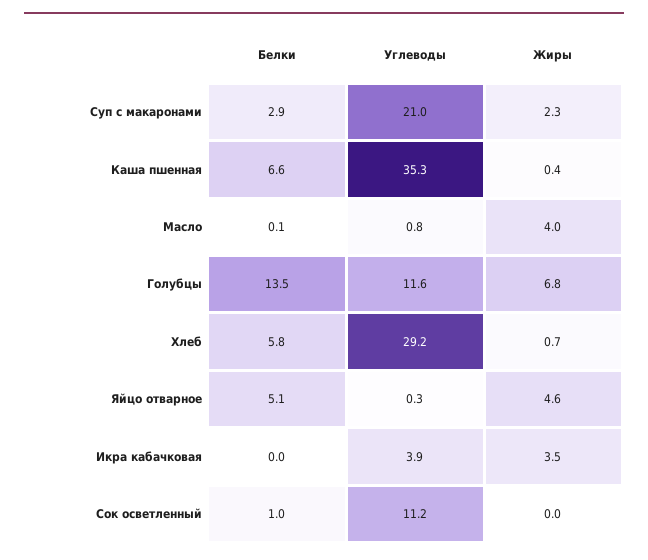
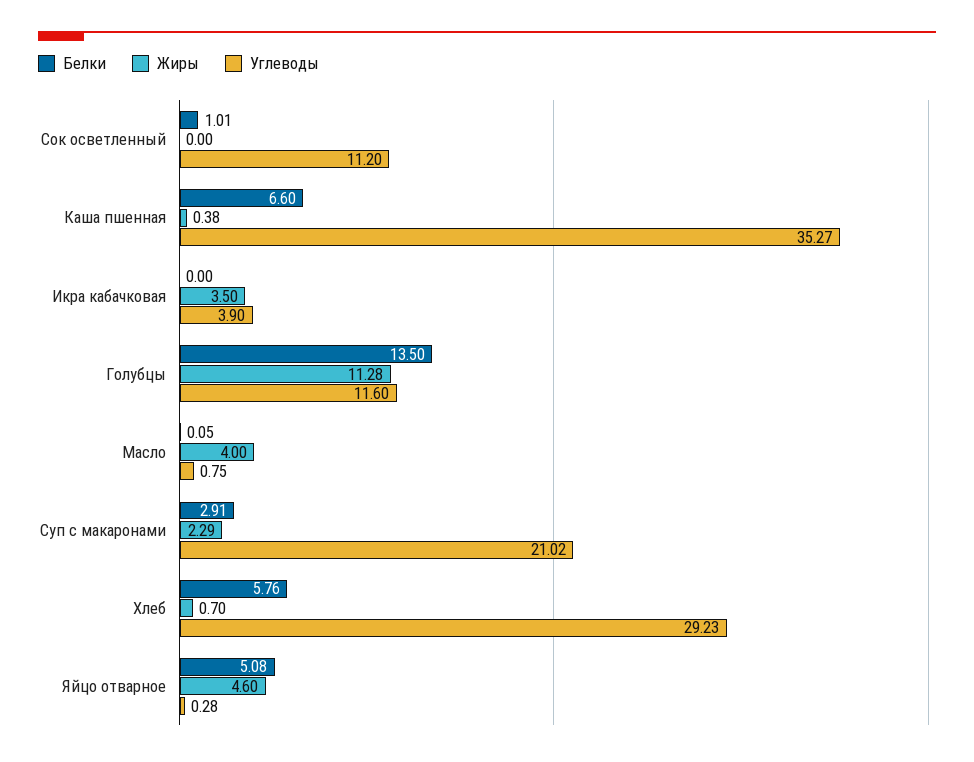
Жиры, Голубцы: 6.8 -> 11.28

